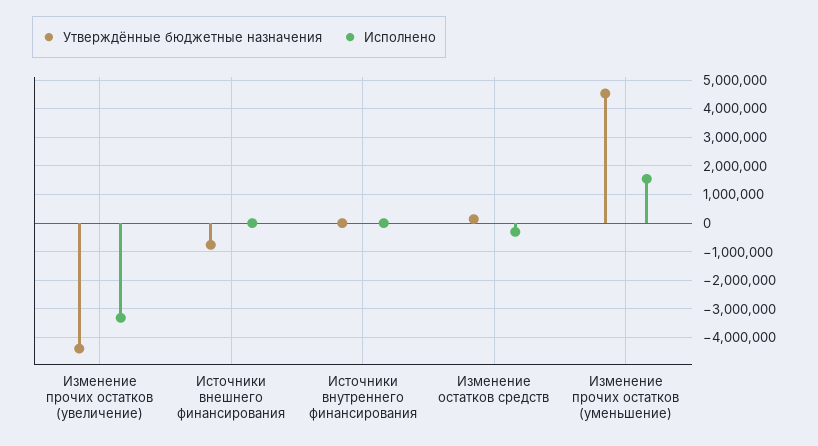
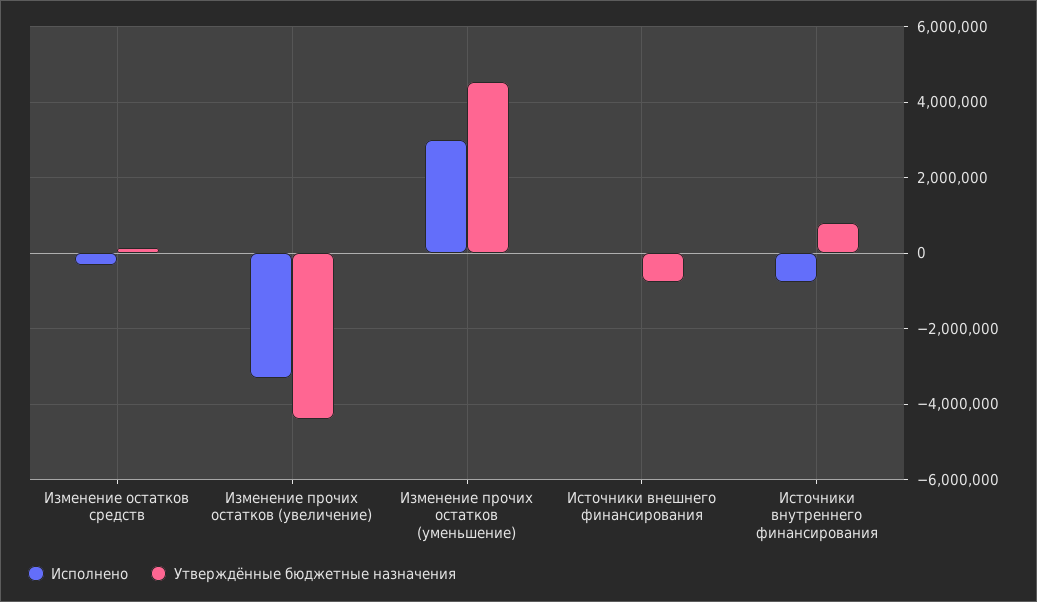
Утверждённые бюджетные назначения, Источники внутреннего финансирования: 0 -> 800000
Исполнено, Источники внутреннего финансирования: 0 -> -800000
Исполнено, Изменение прочих остатков (уменьшение): 1500000 -> 3000000

